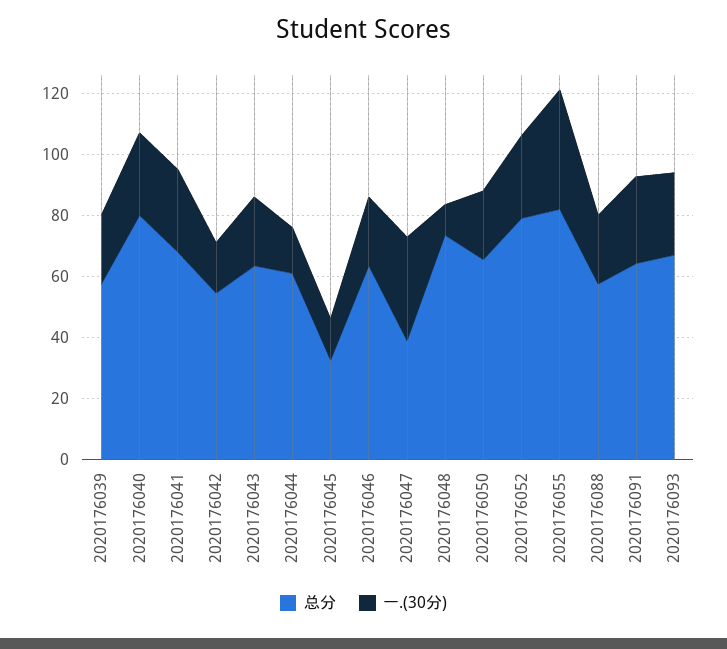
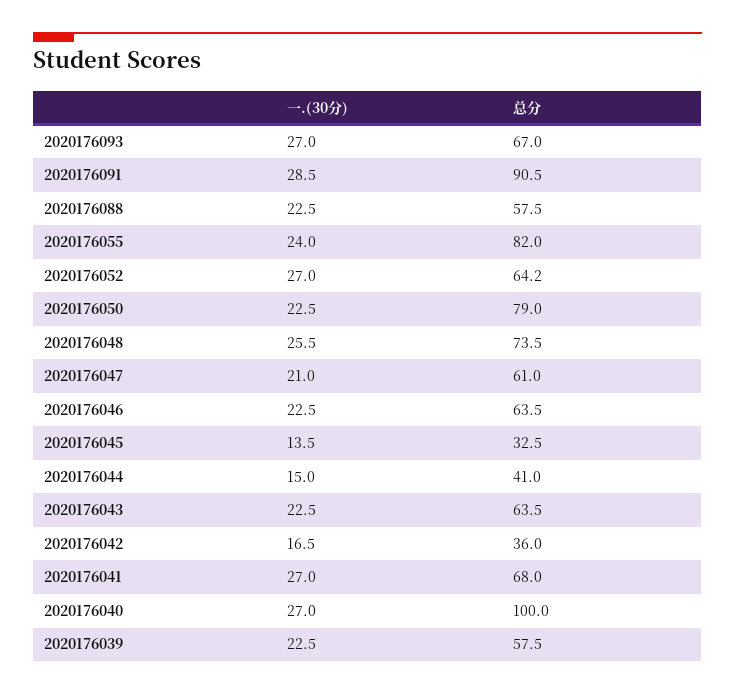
总分, 2020176040: 80 -> 100
总分, 2020176042: 55 -> 36
总分, 2020176044: 60 -> 41
总分, 2020176047: 40 -> 61
一.(30分), 2020176047: 35 -> 21
一.(30分), 2020176048: 10 -> 25.5
总分, 2020176050: 65 -> 79
总分, 2020176052: 80 -> 64.2
一.(30分), 2020176055: 40 -> 24
总分, 2020176091: 65 -> 90.5

